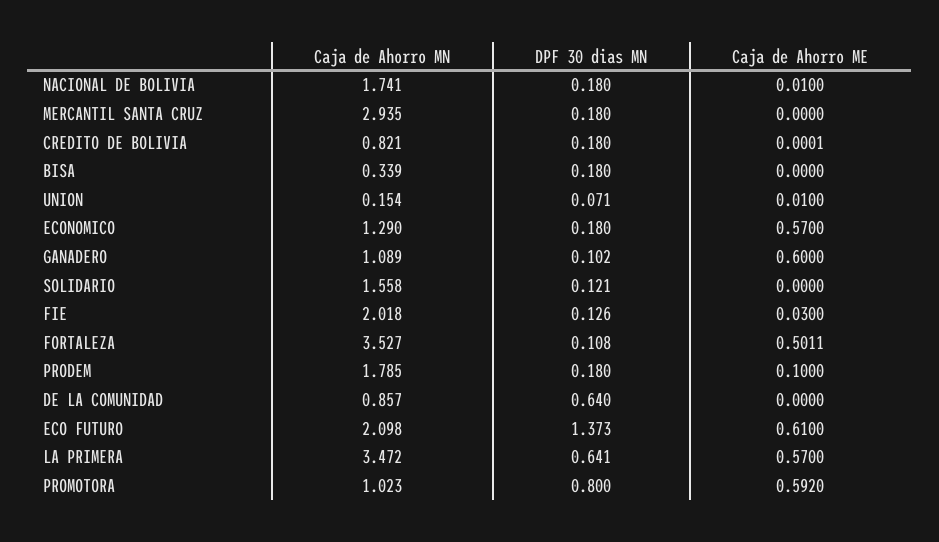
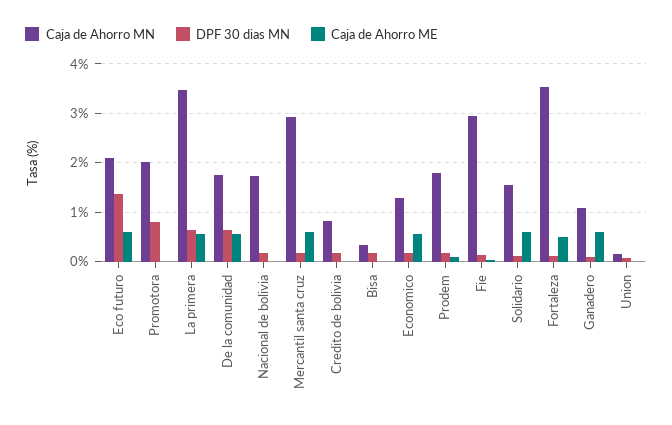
Caja de Ahorro ME, MERCANTIL SANTA CRUZ: 0 -> 0.6
Caja de Ahorro ME, SOLIDARIO: 0 -> 0.6
Caja de Ahorro MN, FIE: 2.018 -> 3
Caja de Ahorro MN, DE LA COMUNIDAD: 0.857 -> 1.8
Caja de Ahorro ME, DE LA COMUNIDAD: 0 -> 0.6
Caja de Ahorro MN, PROMOTORA: 1.023 -> 2
Caja de Ahorro ME, PROMOTORA: 0.592 -> 0

